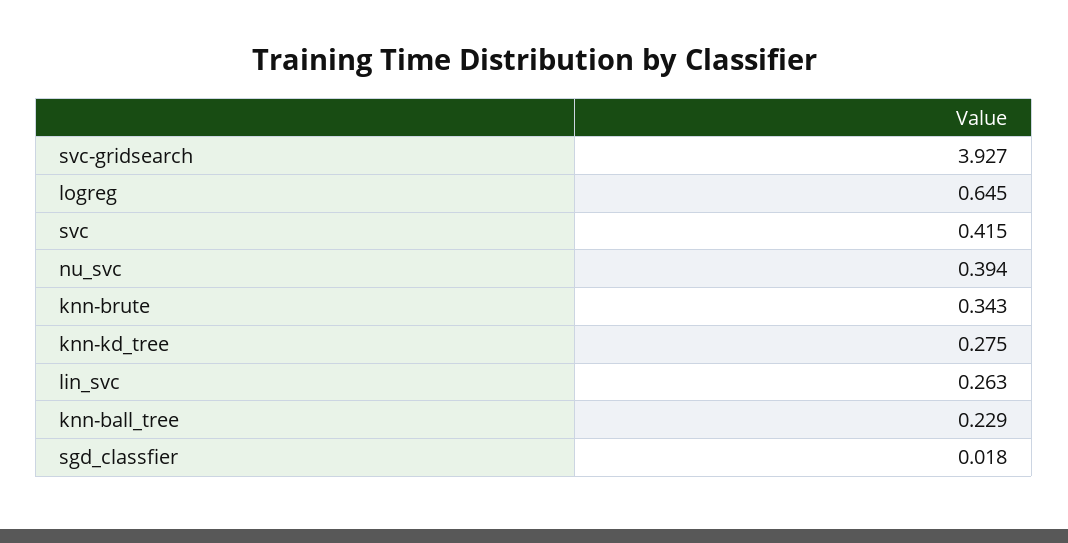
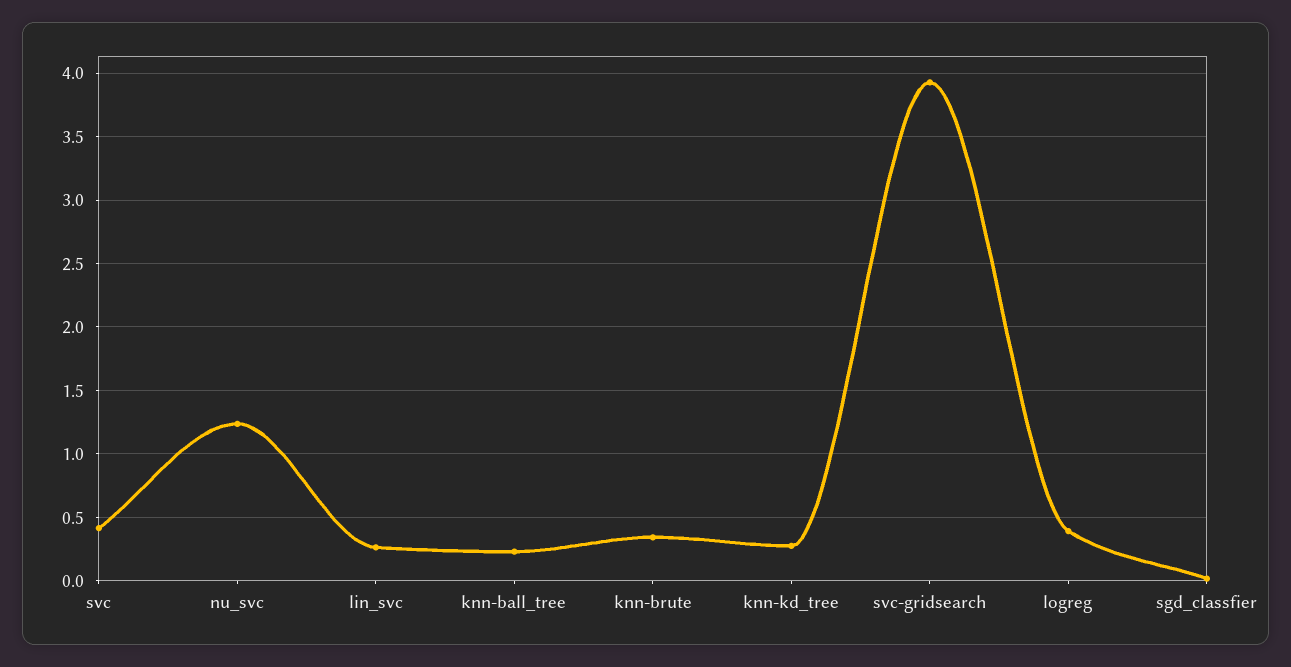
logreg: 0.645 -> 0.4
nu_svc: 0.394 -> 1.25

